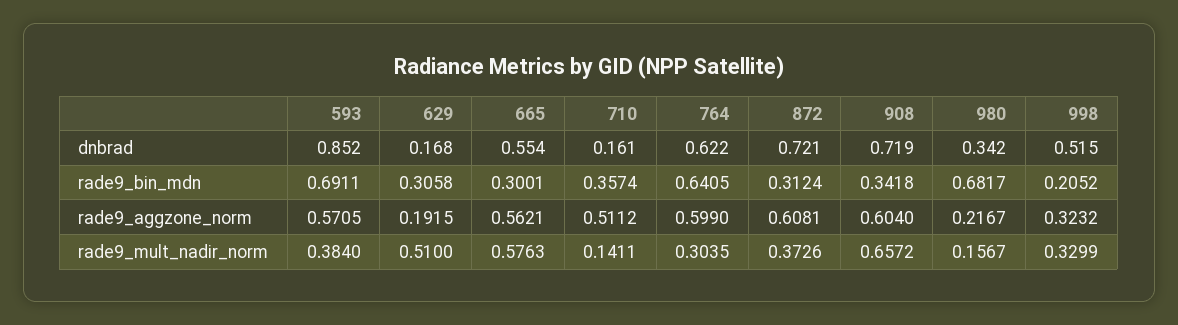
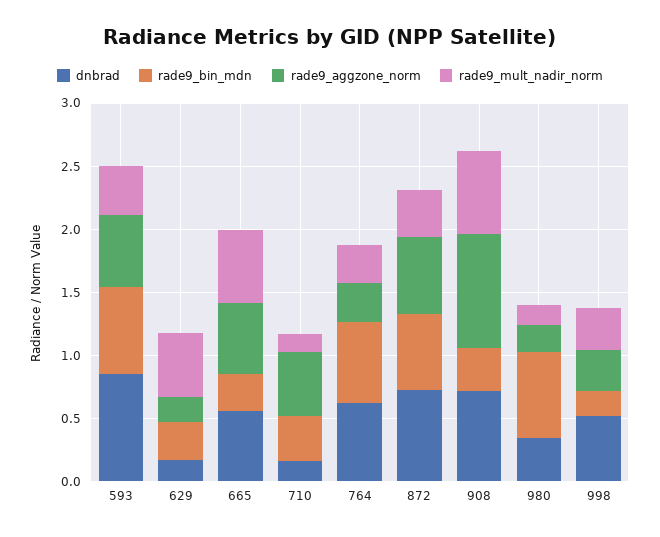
rade9_bin_mdn, 872: 0.3124 -> 0.6
rade9_aggzone_norm, 764: 0.599 -> 0.3
rade9_aggzone_norm, 908: 0.604 -> 0.9

